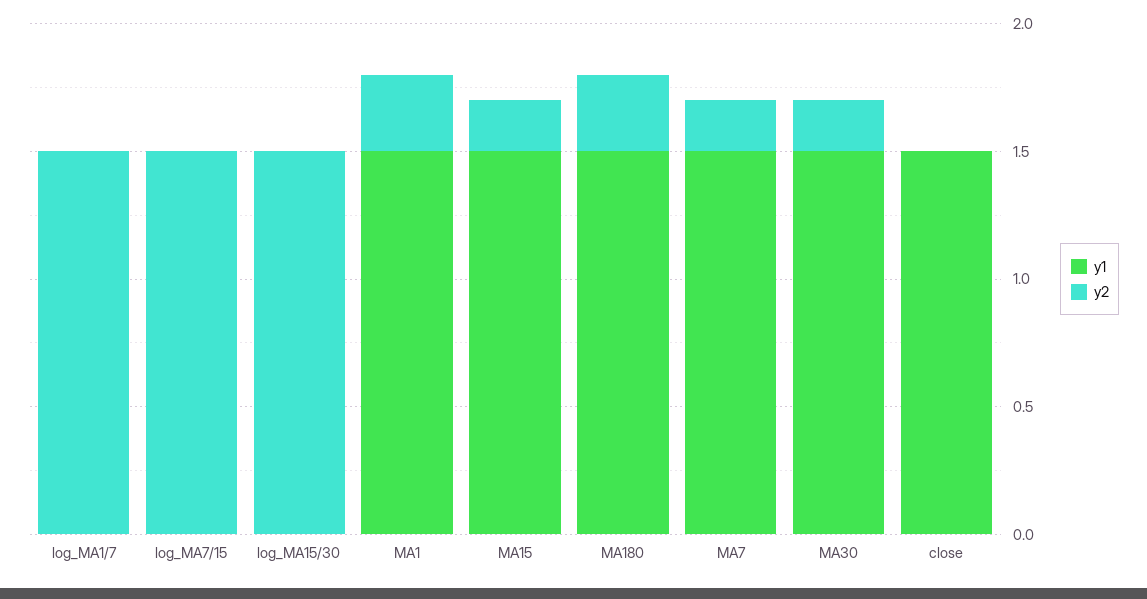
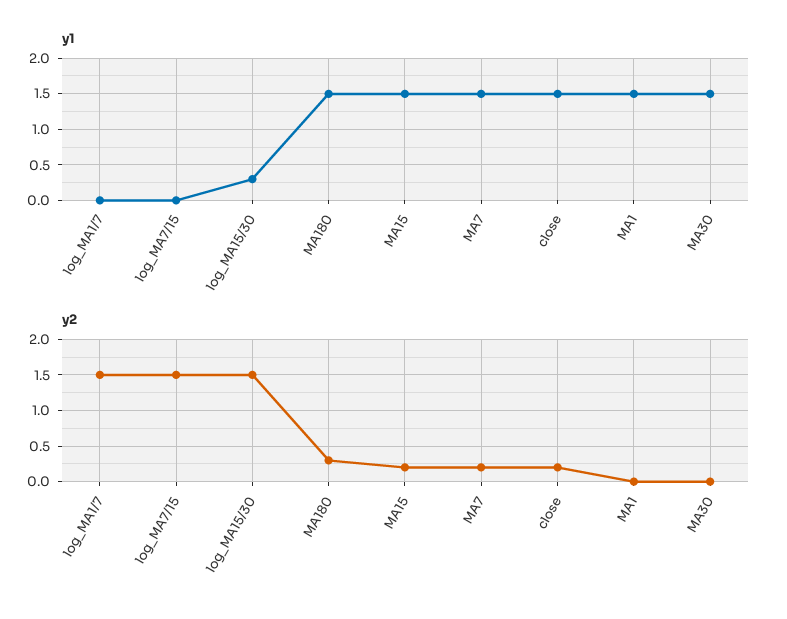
y1, log_MA15/30: 0 -> 0.3
y2, MA1: 0.3 -> 0
y2, MA30: 0.2 -> 0
y2, close: 0 -> 0.2

